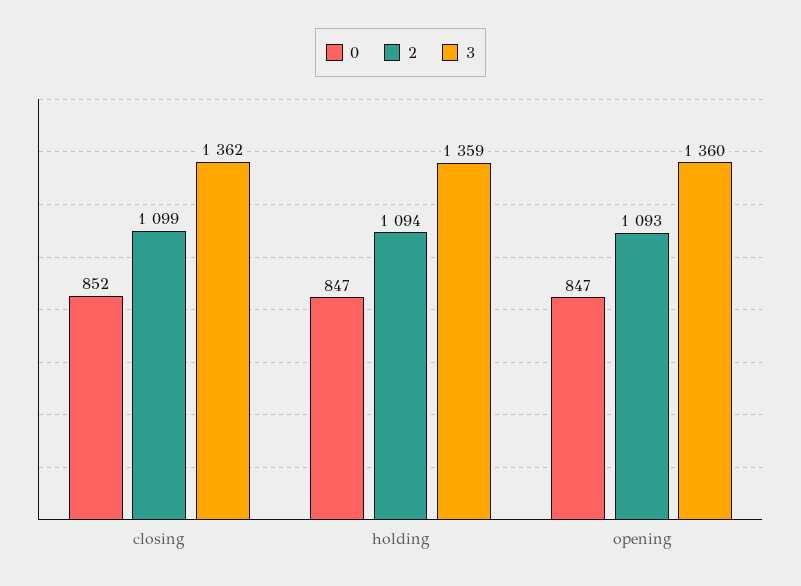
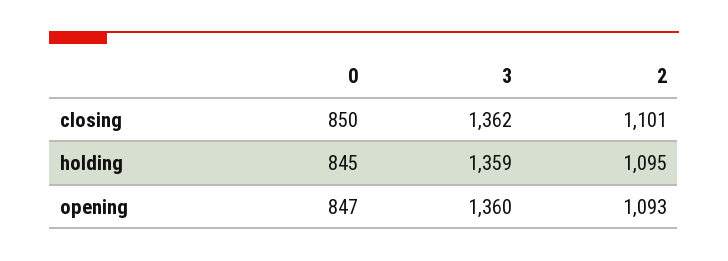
0, closing: 852 -> 850
2, closing: 1099 -> 1101
0, holding: 847 -> 845
2, holding: 1094 -> 1095

